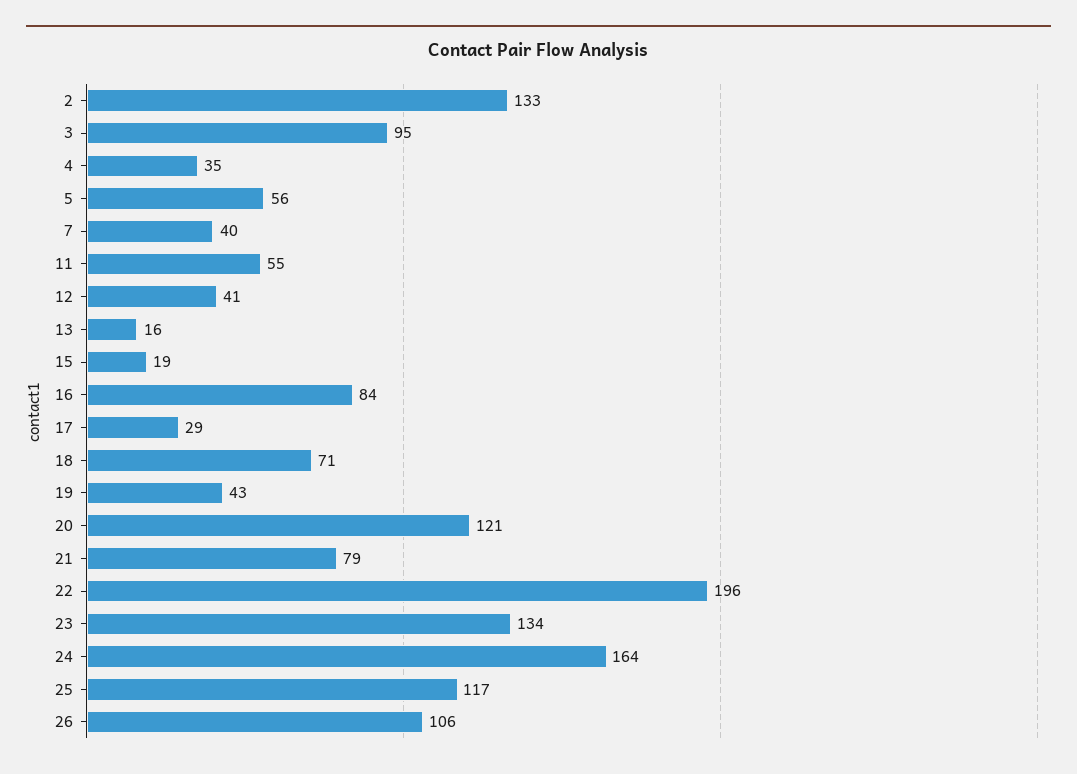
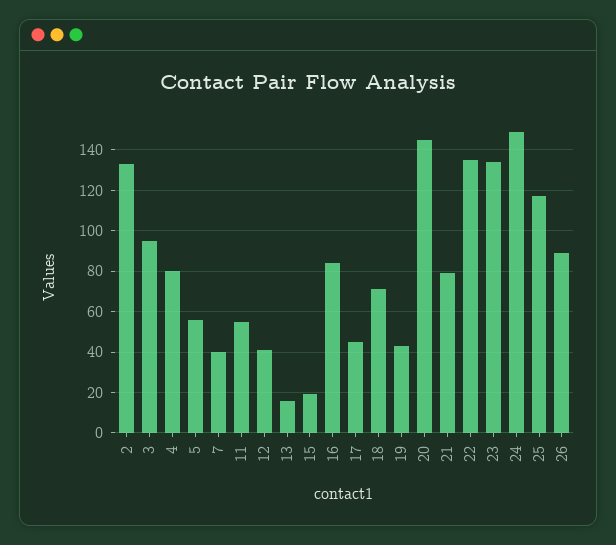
4: 35 -> 80
17: 29 -> 45
20: 121 -> 145
22: 196 -> 135
24: 164 -> 150
26: 106 -> 90

